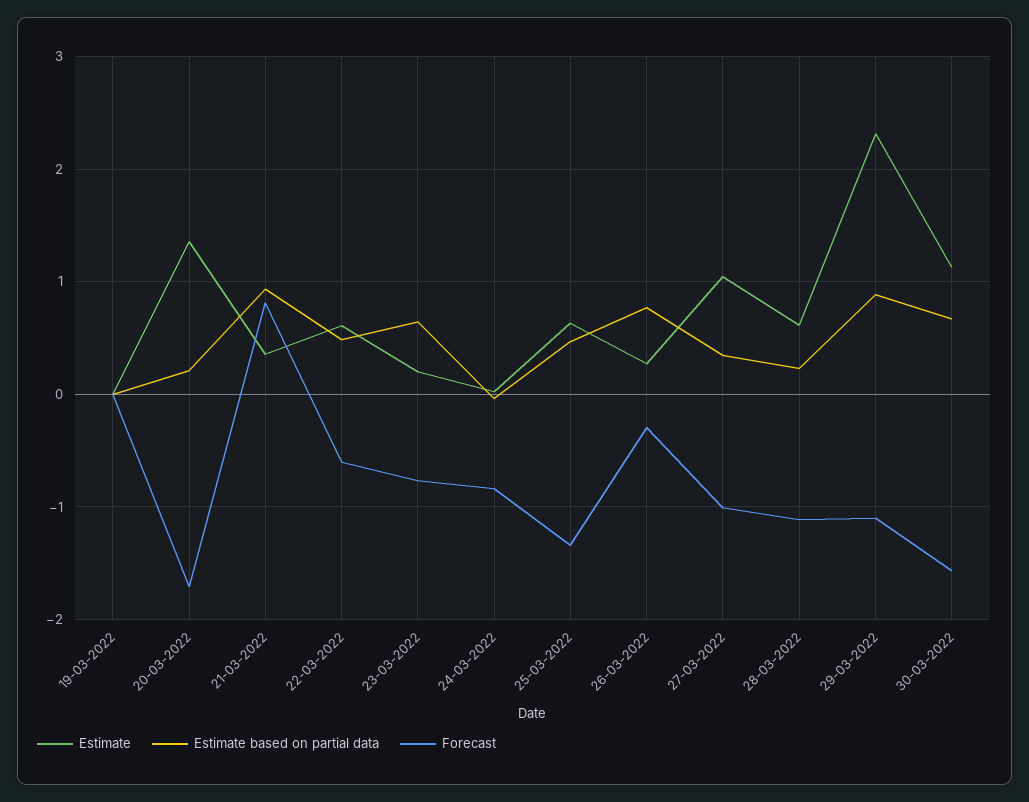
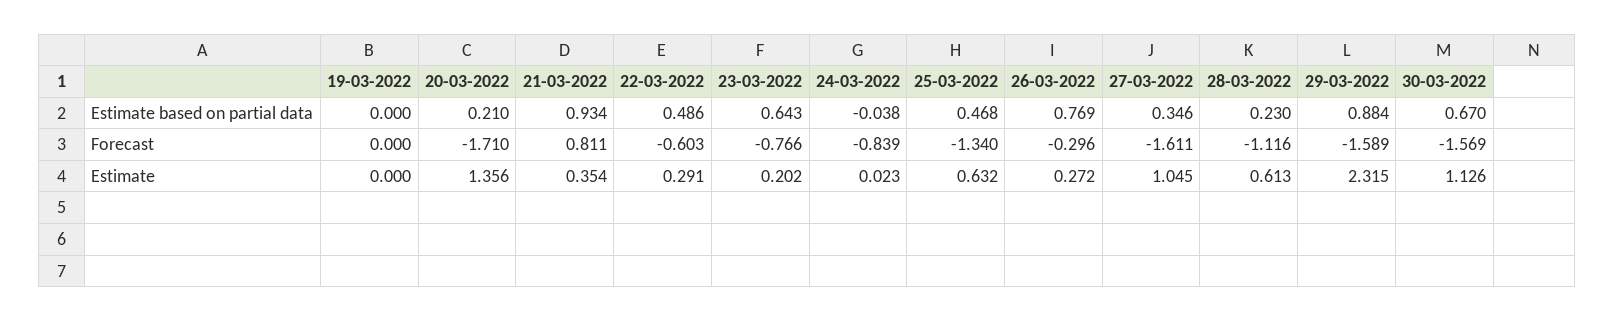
Estimate, 22-03-2022: 0.6 -> 0.291
Forecast, 27-03-2022: -1 -> -1.611
Forecast, 29-03-2022: -1.1 -> -1.589

